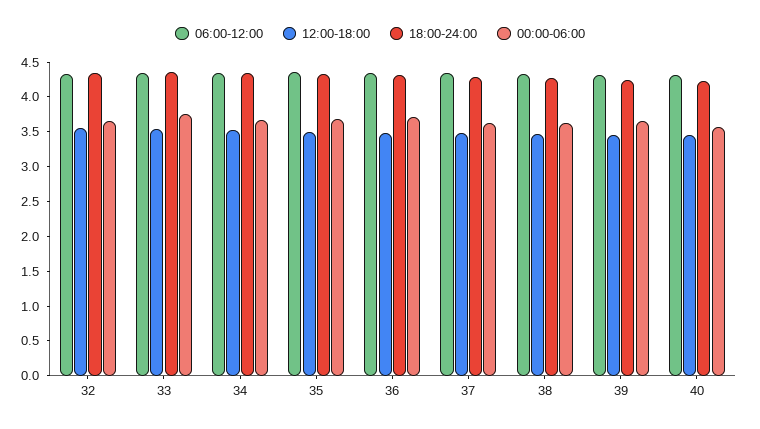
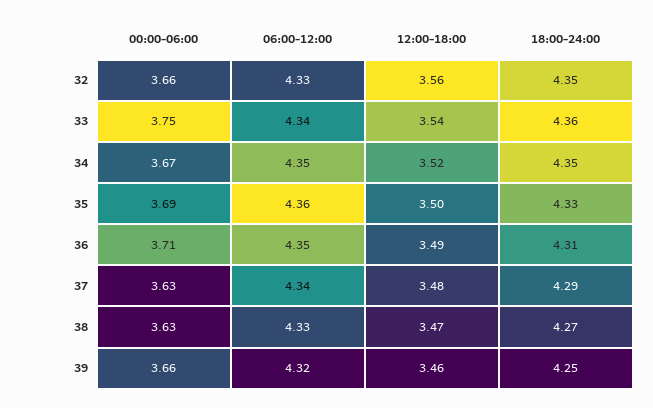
06:00-12:00, 40: 4.25 -> none
12:00-18:00, 40: 3.5 -> none
18:00-24:00, 40: 4.25 -> none
00:00-06:00, 40: 3.5 -> none

